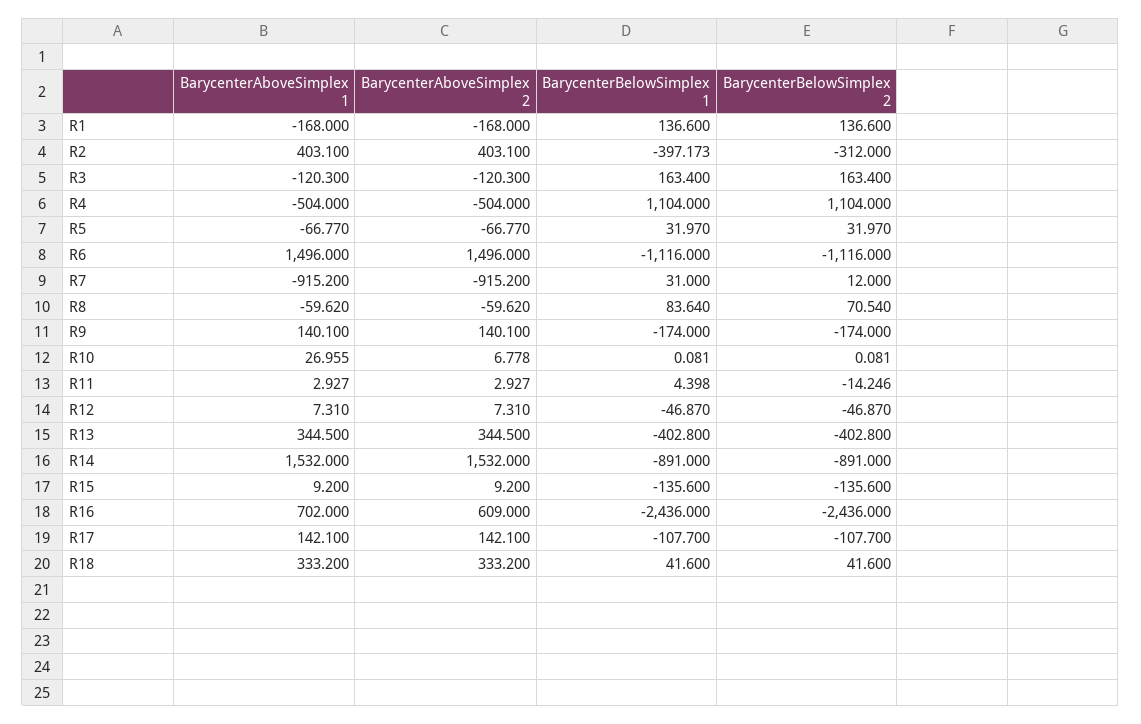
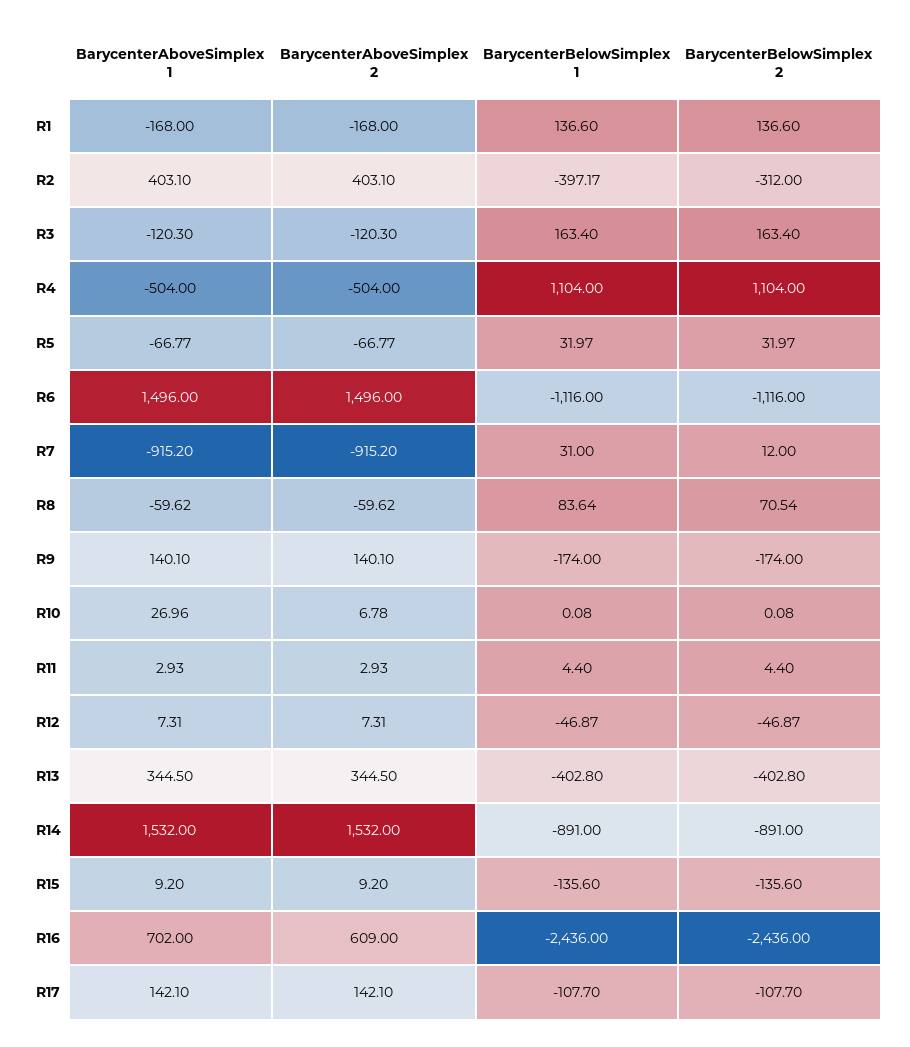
BarycenterBelowSimplex 2, R11: -14.246 -> 4.4
BarycenterAboveSimplex 1, R18: 333.2 -> none
BarycenterAboveSimplex 2, R18: 333.2 -> none
BarycenterBelowSimplex 1, R18: 41.6 -> none
BarycenterBelowSimplex 2, R18: 41.6 -> none

